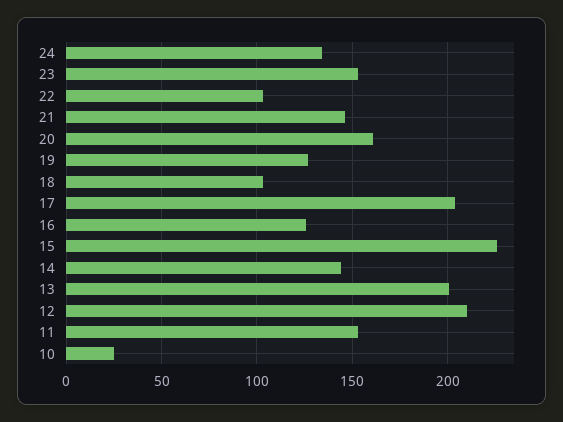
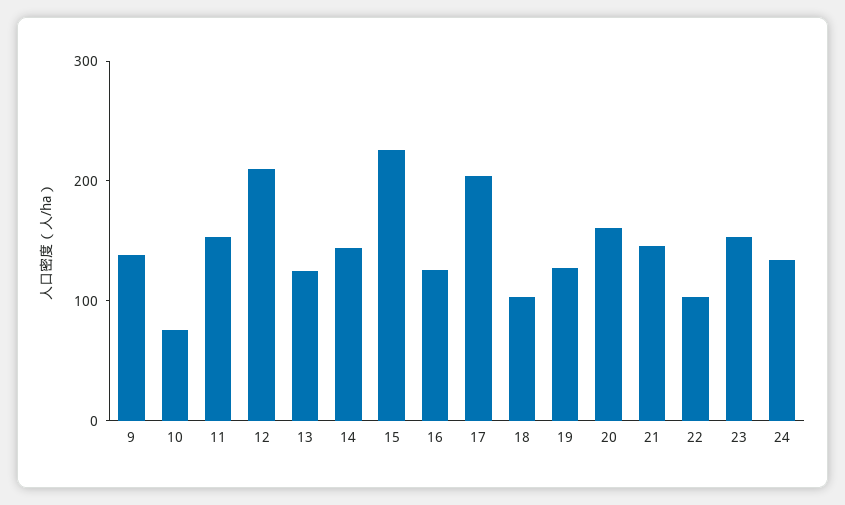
13: 200 -> 120
10: 25 -> 80
9: none -> 140

